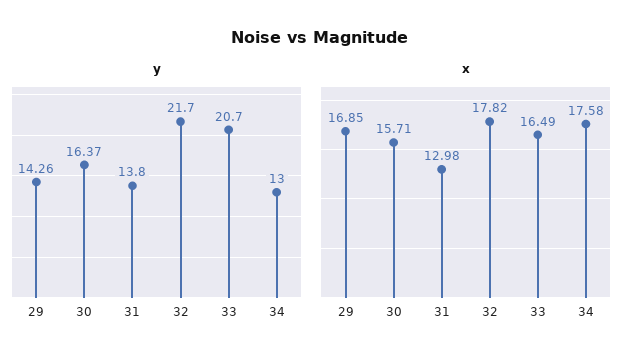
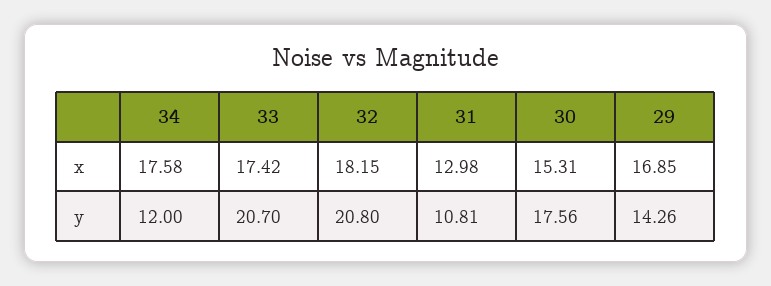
y, 30: 16.37 -> 17.56
y, 31: 13.8 -> 10.81
y, 32: 21.7 -> 20.8
y, 34: 13 -> 12
x, 30: 15.71 -> 15.31
x, 32: 17.82 -> 18.15
x, 33: 16.49 -> 17.42

